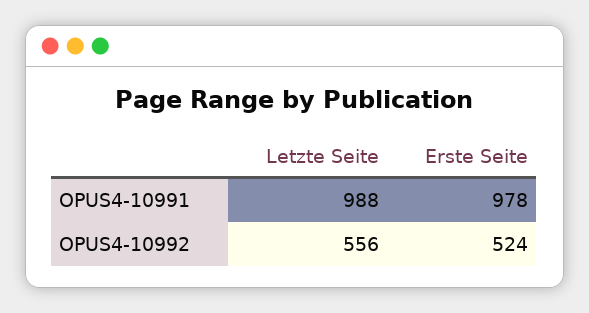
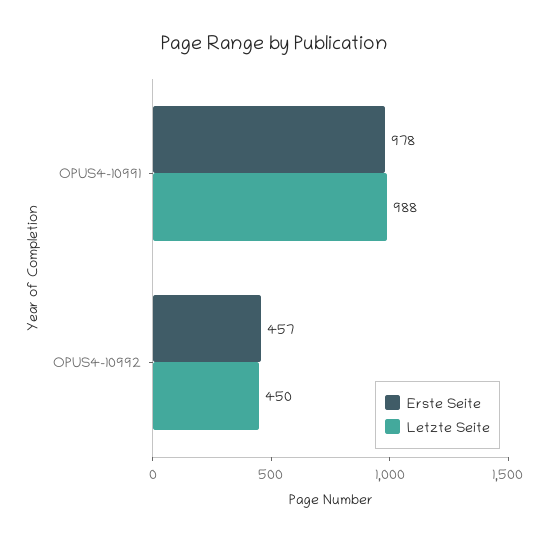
Letzte Seite, OPUS4-10992: 556 -> 450
Erste Seite, OPUS4-10992: 524 -> 457

